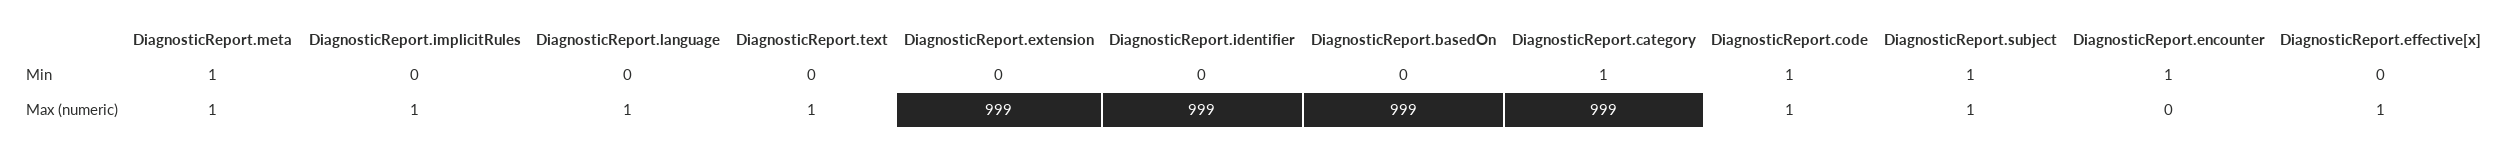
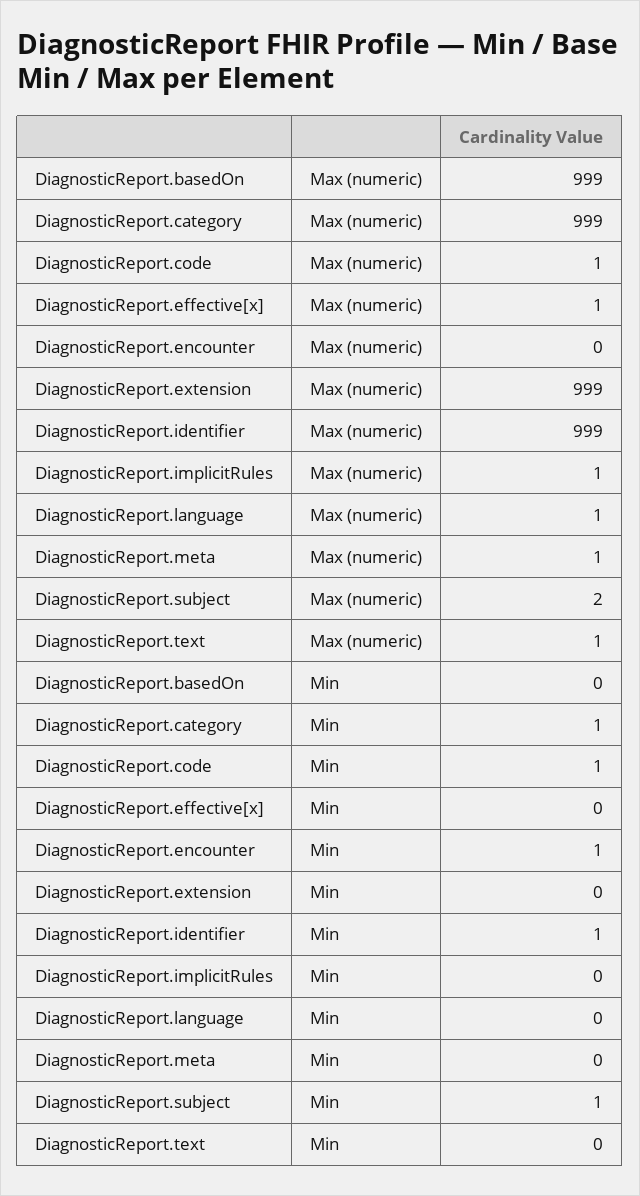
DiagnosticReport.meta, Min: 1 -> 0
DiagnosticReport.identifier, Min: 0 -> 1
DiagnosticReport.subject, Max (numeric): 1 -> 2

